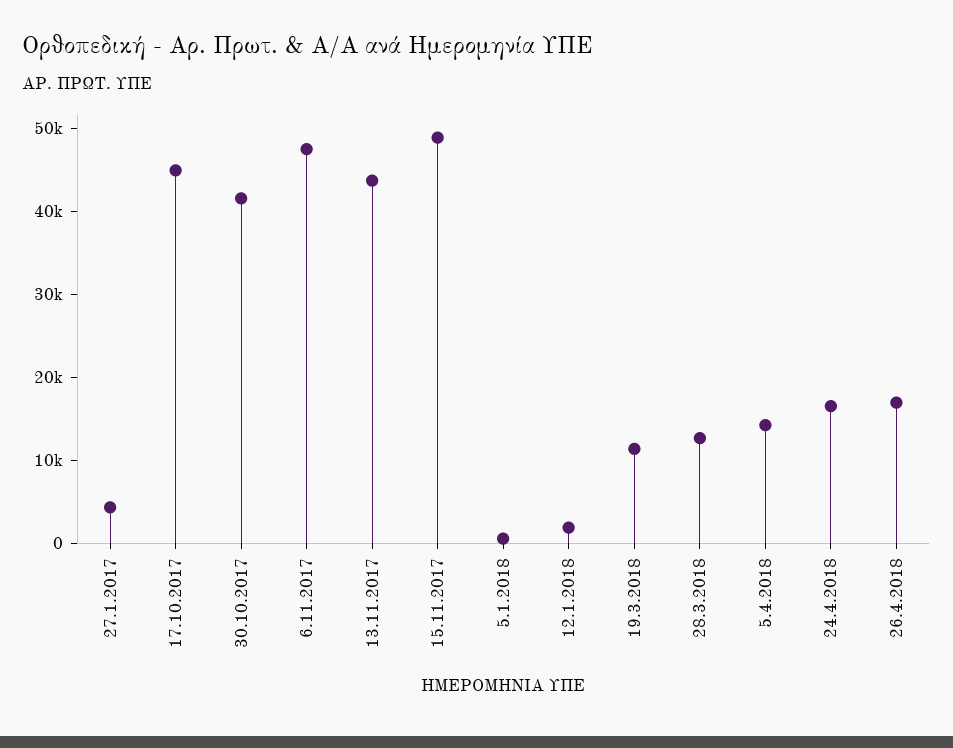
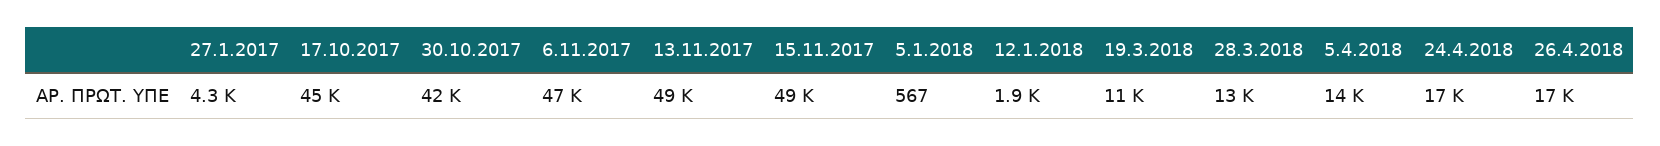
13.11.2017: 44000 -> 49000

